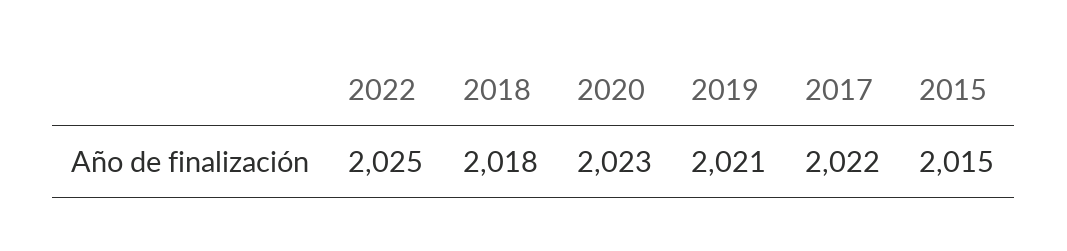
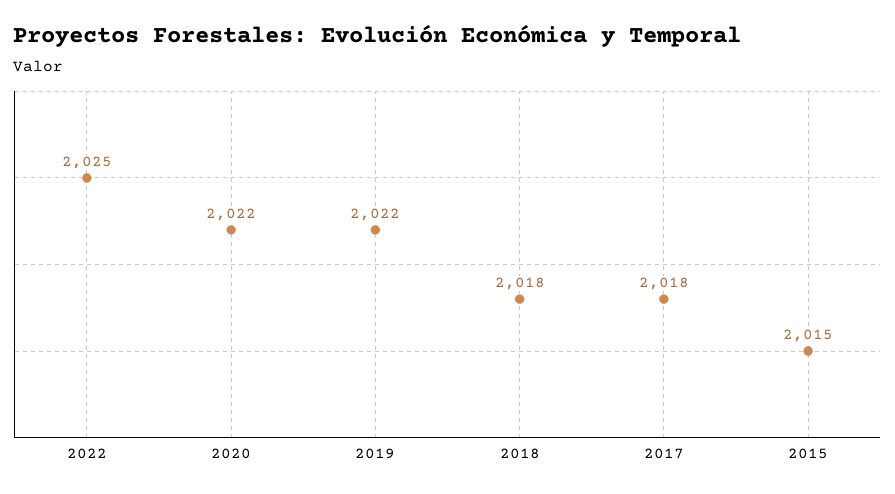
2020: 2023 -> 2022
2019: 2021 -> 2022
2017: 2022 -> 2018

